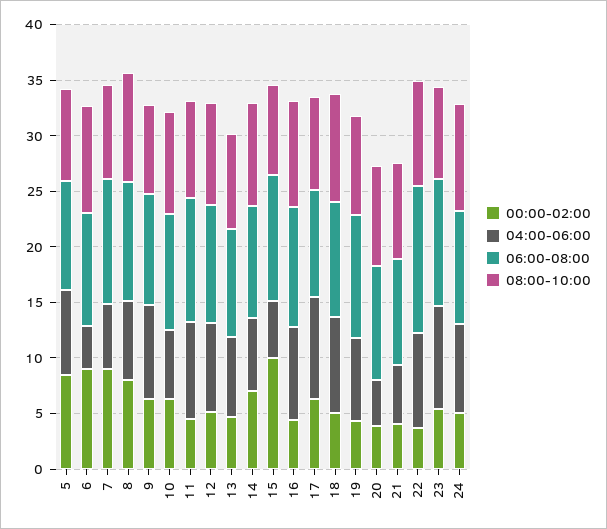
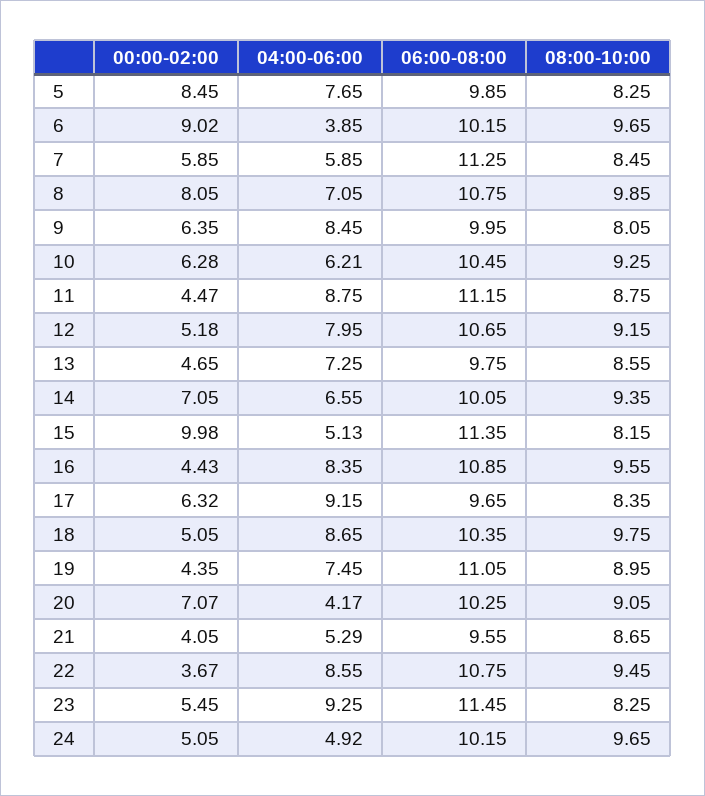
00:00-02:00, 7: 9 -> 5.85
00:00-02:00, 20: 4 -> 7.07
06:00-08:00, 22: 13 -> 10.75
04:00-06:00, 24: 8 -> 4.92

